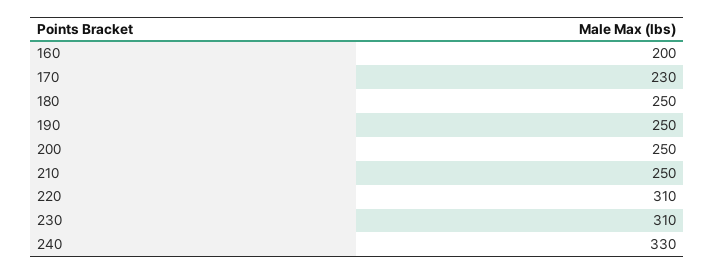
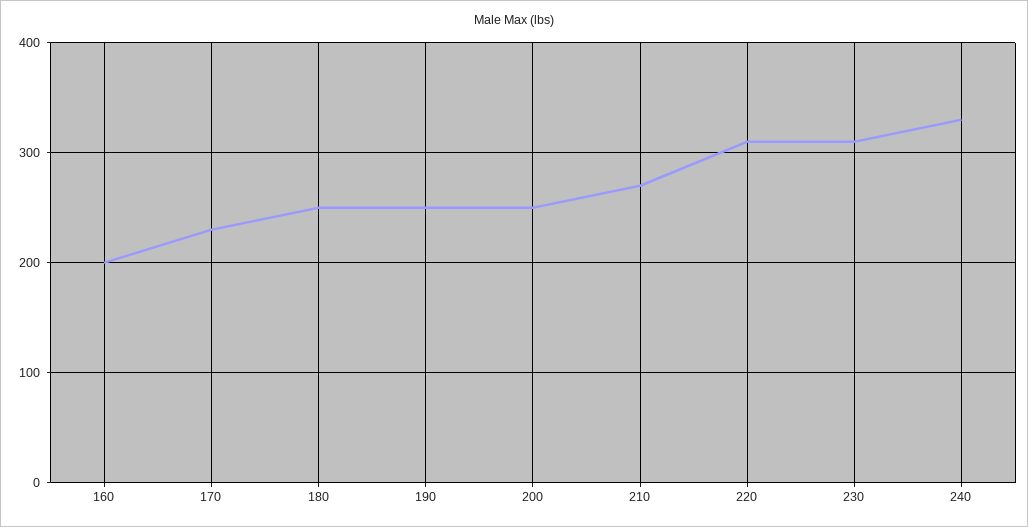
210: 250 -> 270

